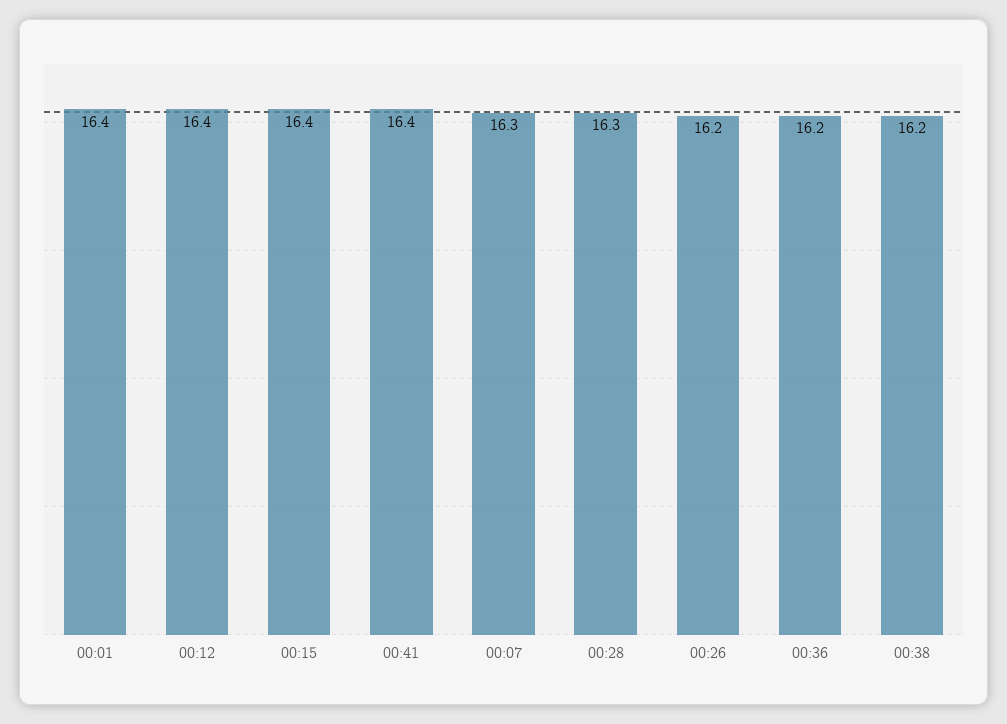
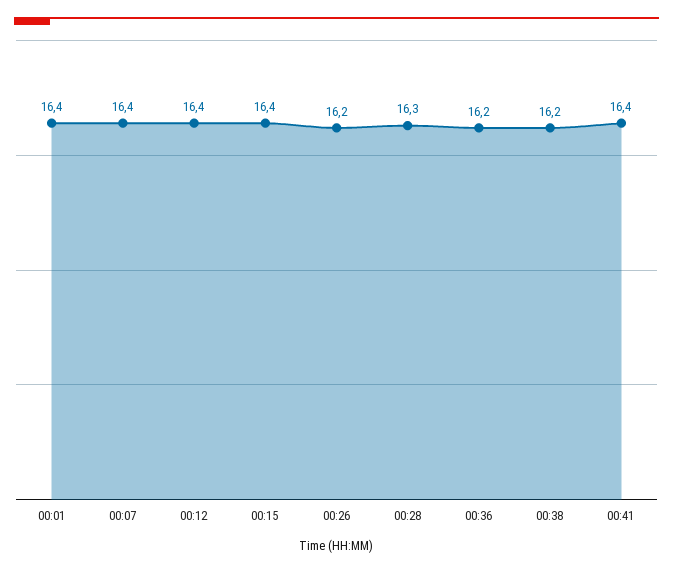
00:07: 16.3 -> 16.4

